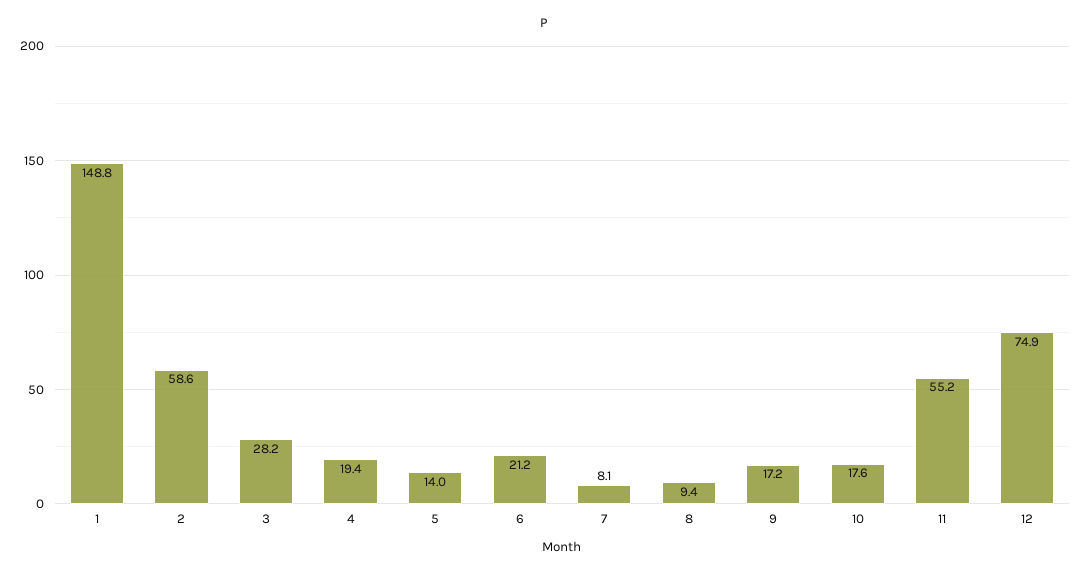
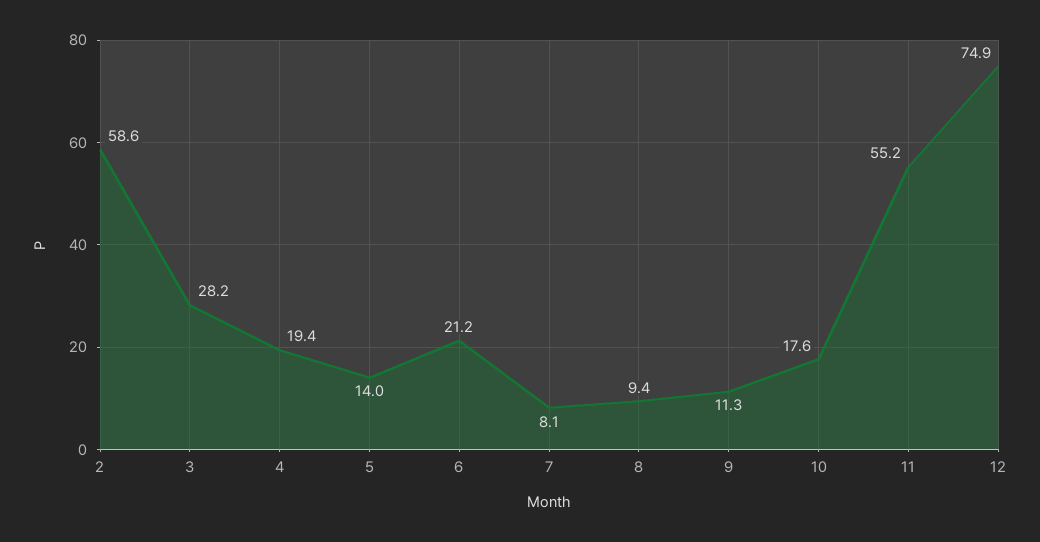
1: 148.8 -> none
9: 17.2 -> 11.3

